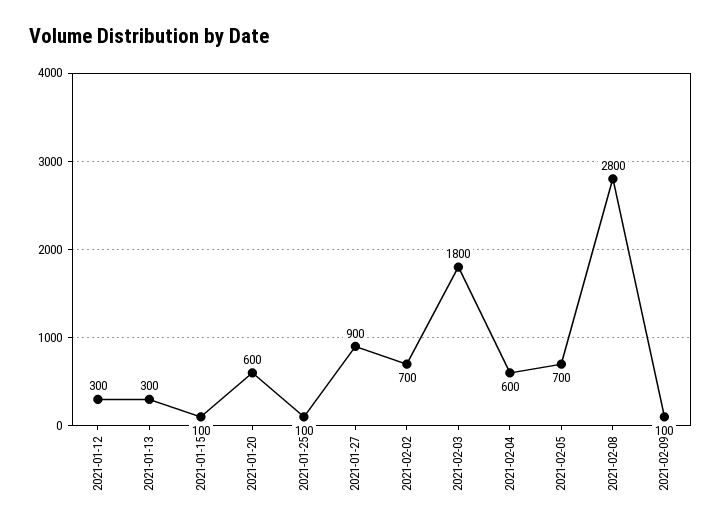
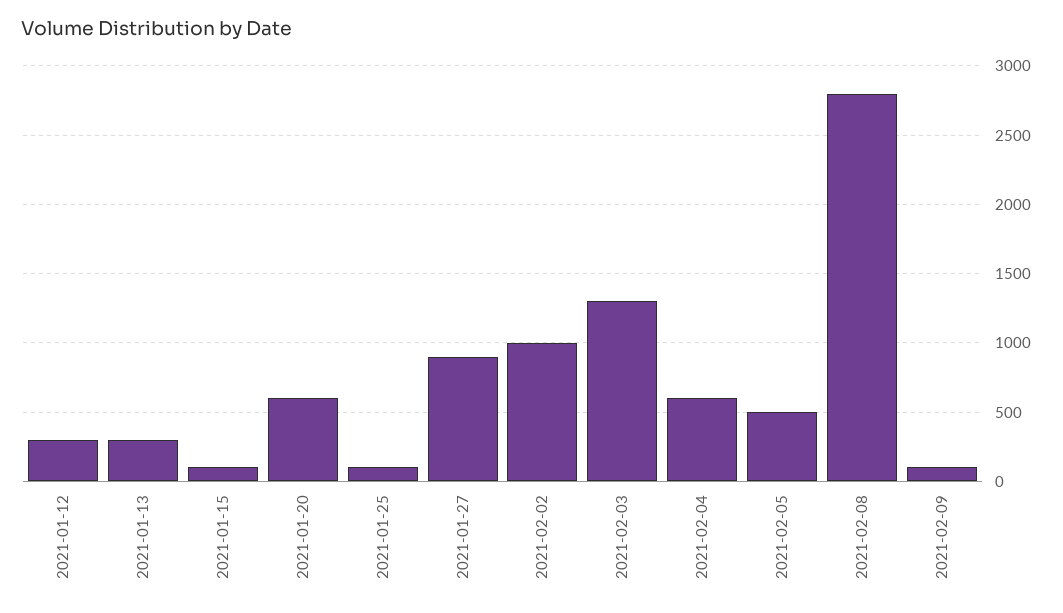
2021-02-02: 700 -> 1000
2021-02-03: 1800 -> 1300
2021-02-05: 700 -> 500

